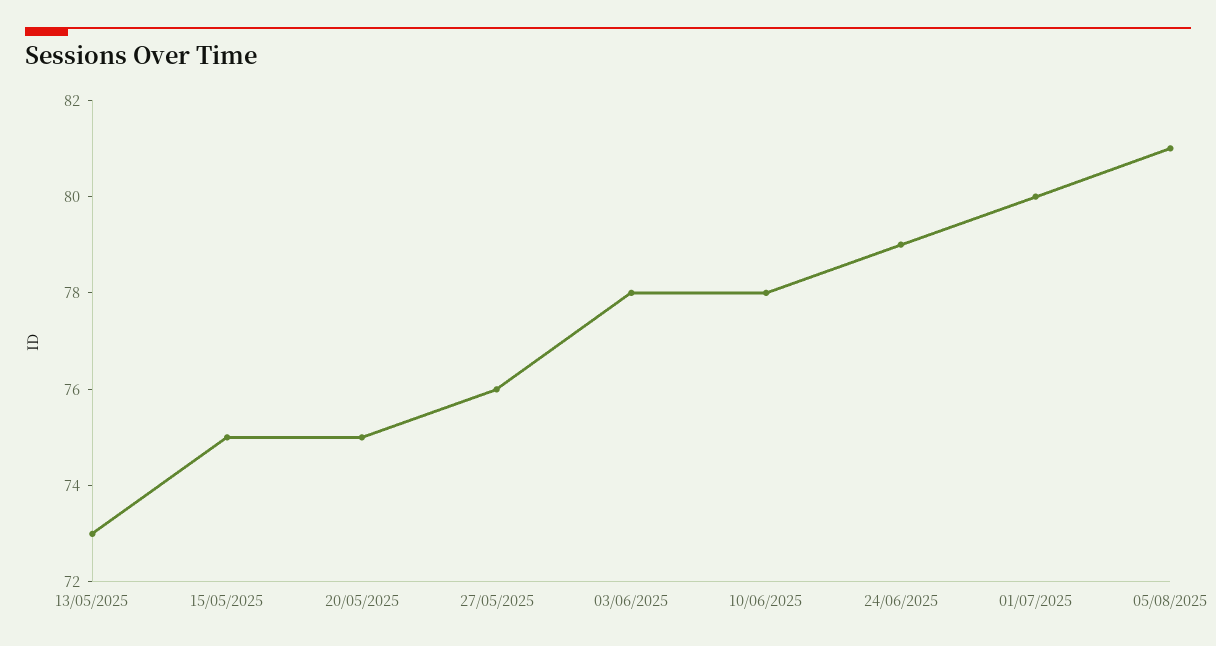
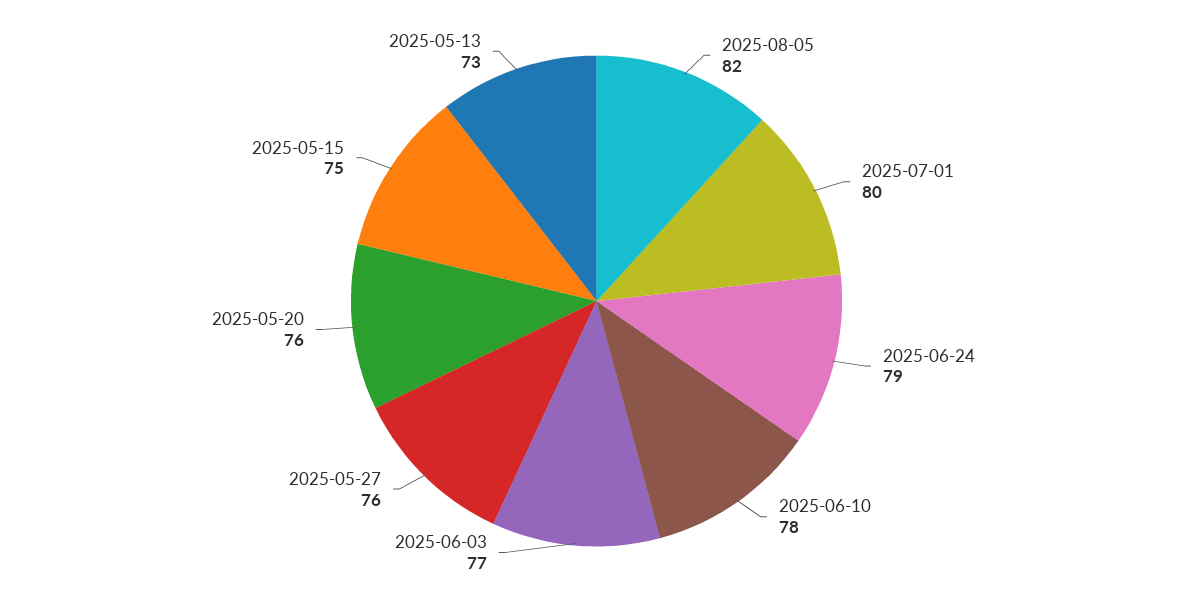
20/05/2025: 75 -> 76
03/06/2025: 78 -> 77
05/08/2025: 81 -> 82

